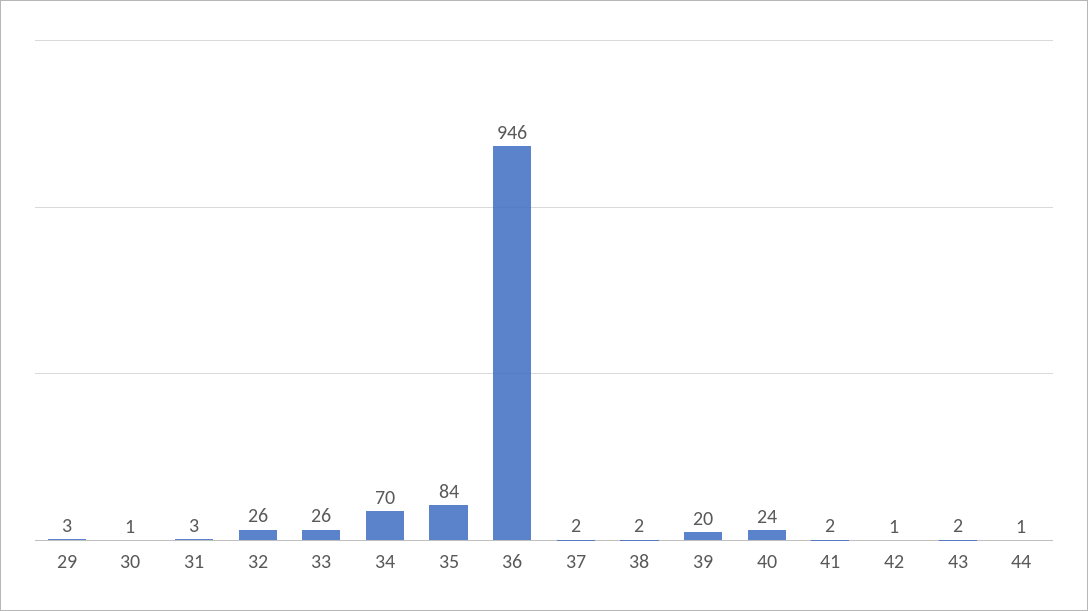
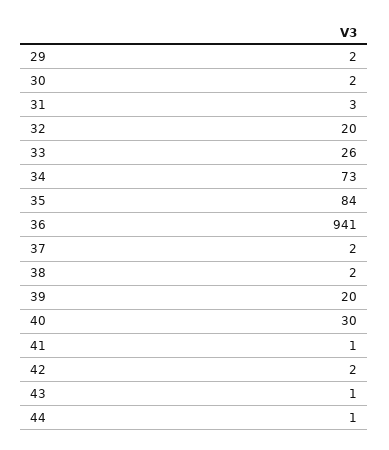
29: 3 -> 2
30: 1 -> 2
32: 26 -> 20
34: 70 -> 73
36: 946 -> 941
40: 24 -> 30
41: 2 -> 1
42: 1 -> 2
43: 2 -> 1

